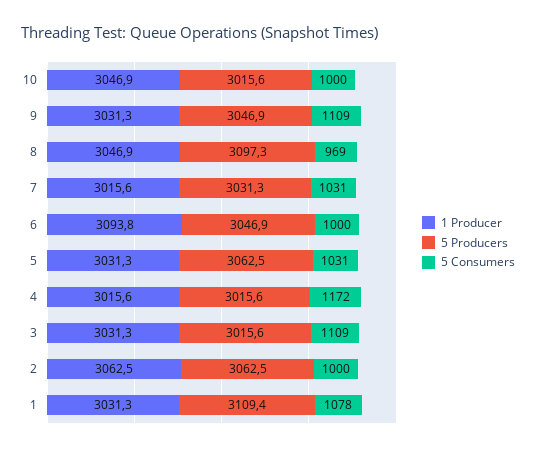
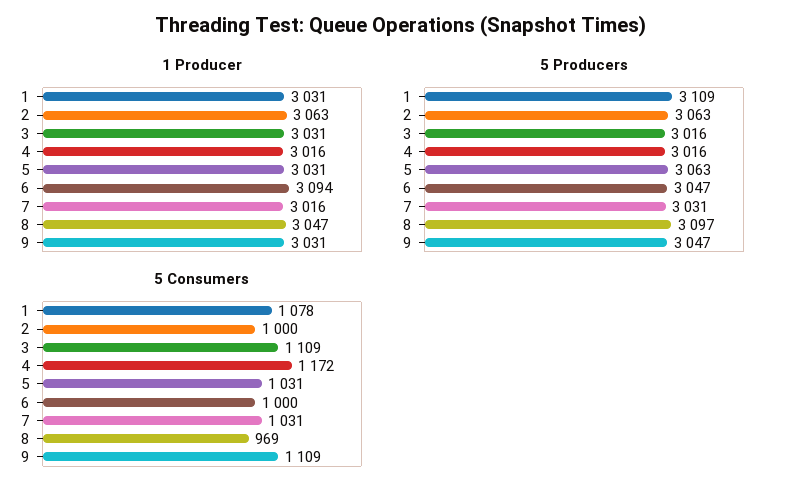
1 Producer, 10: 3046.9 -> none
5 Producers, 10: 3015.6 -> none
5 Consumers, 10: 1000 -> none

